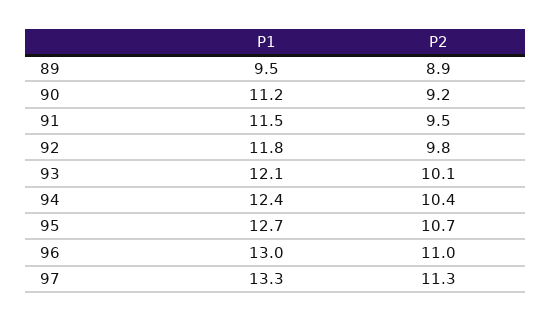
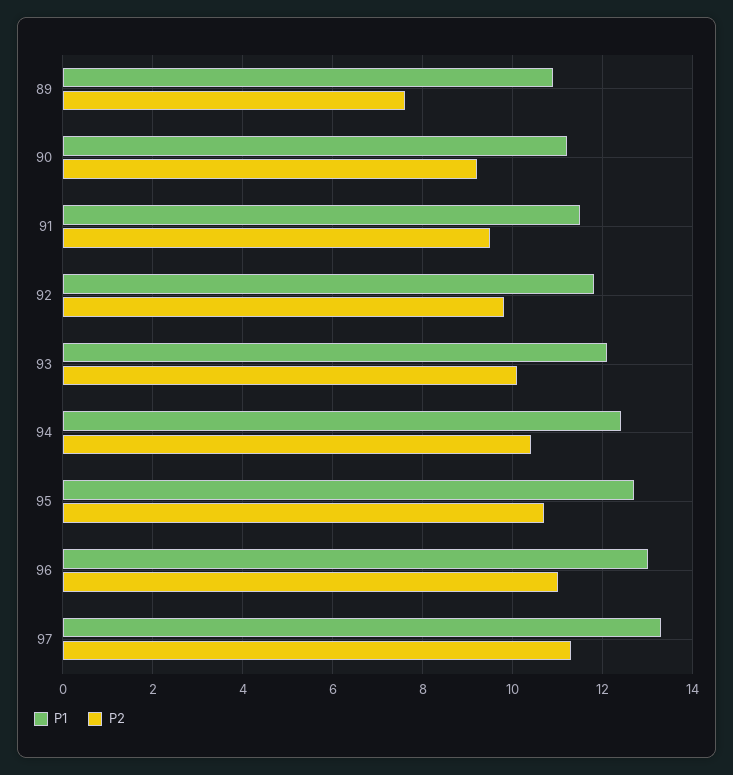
P1, 89: 9.5 -> 11
P2, 89: 8.9 -> 7.5

